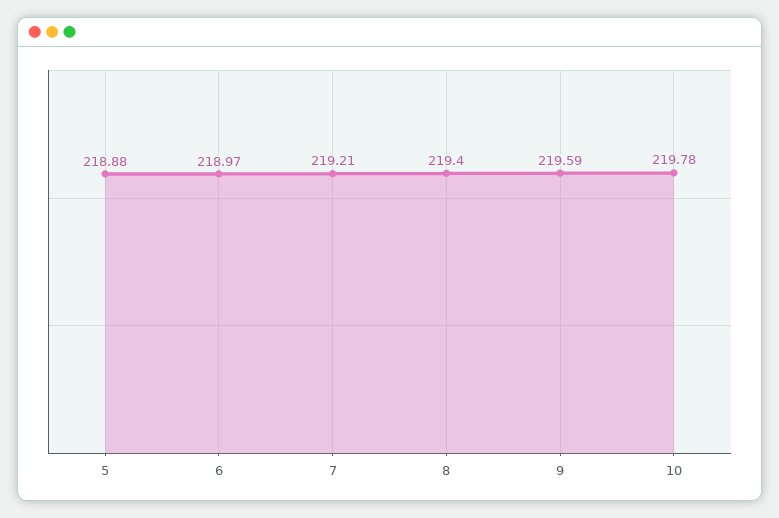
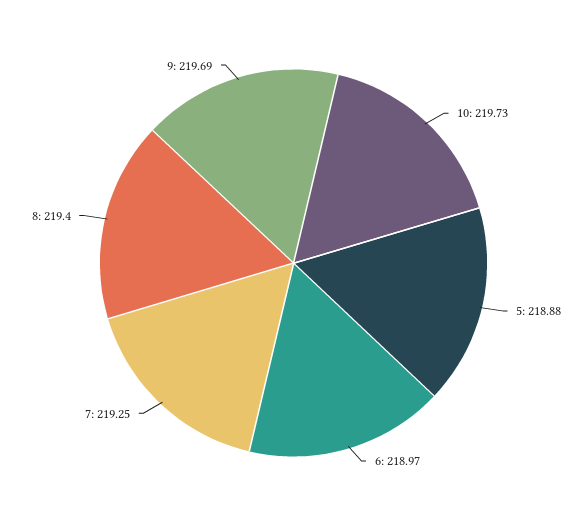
7: 219.21 -> 219.25
9: 219.59 -> 219.69
10: 219.78 -> 219.73

